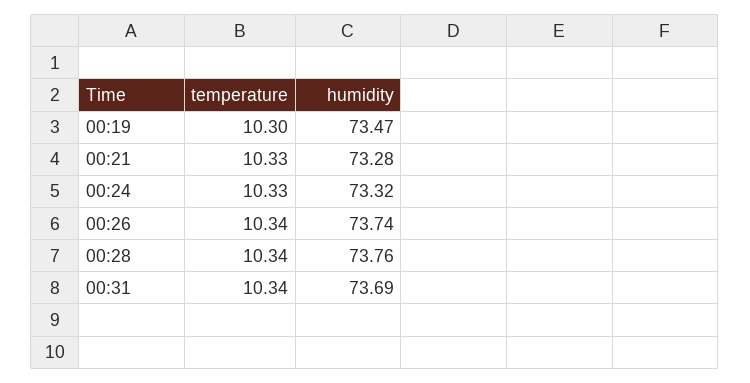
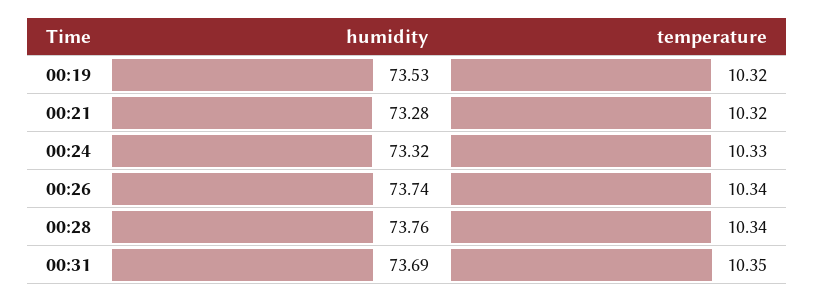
temperature, 00:19: 10.3 -> 10.32
humidity, 00:19: 73.47 -> 73.53
temperature, 00:21: 10.33 -> 10.32
temperature, 00:31: 10.34 -> 10.35

